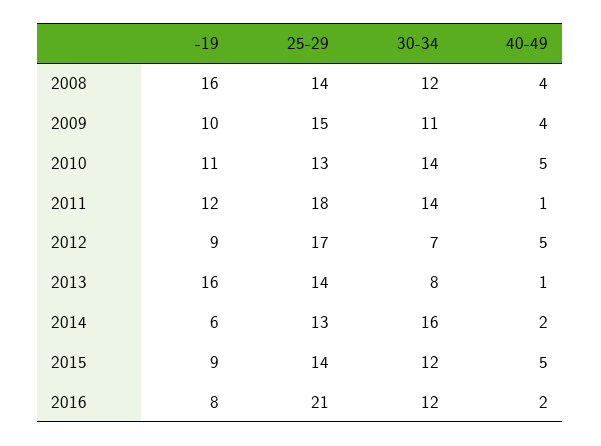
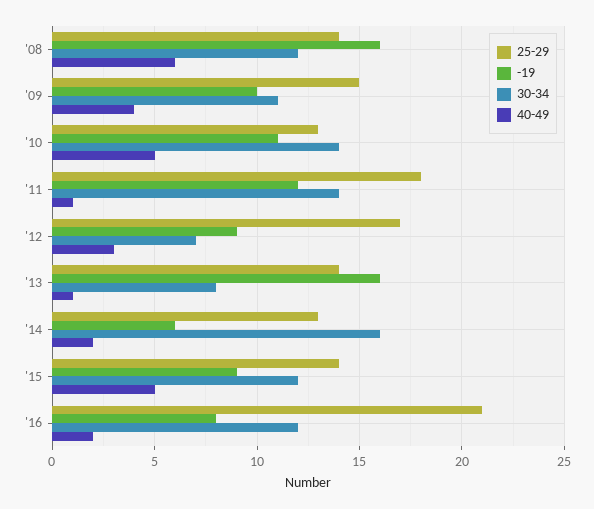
40-49, 2008: 4 -> 6
40-49, 2012: 5 -> 3

